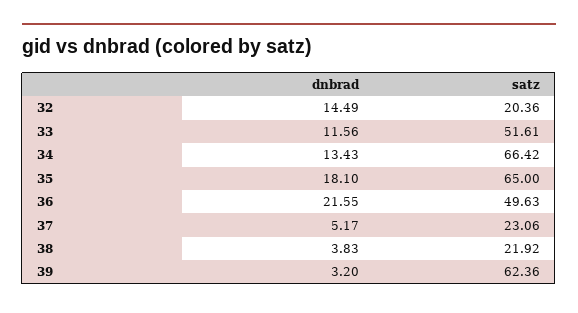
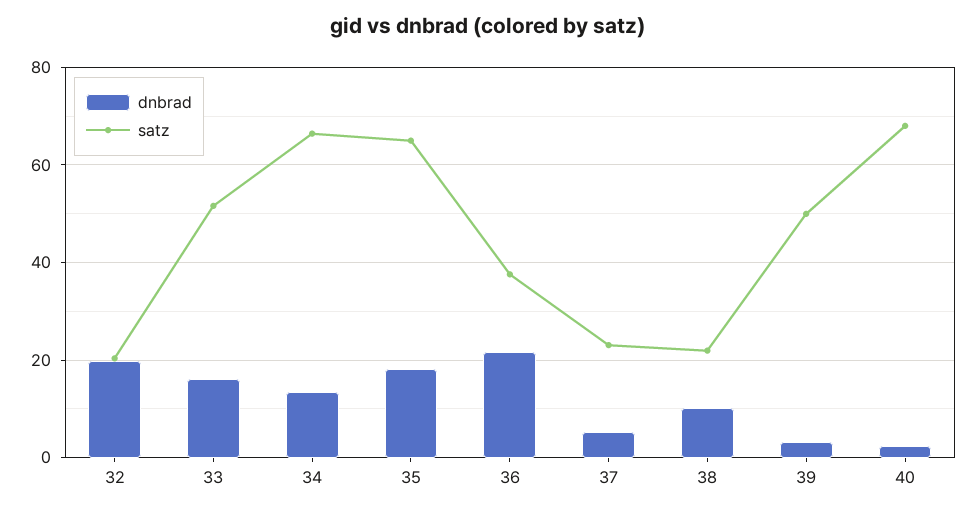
dnbrad, 32: 14.49 -> 20
dnbrad, 33: 11.56 -> 16
satz, 36: 49.63 -> 38
dnbrad, 38: 3.83 -> 10
satz, 39: 62.36 -> 50
dnbrad, 40: none -> 2
satz, 40: none -> 68

